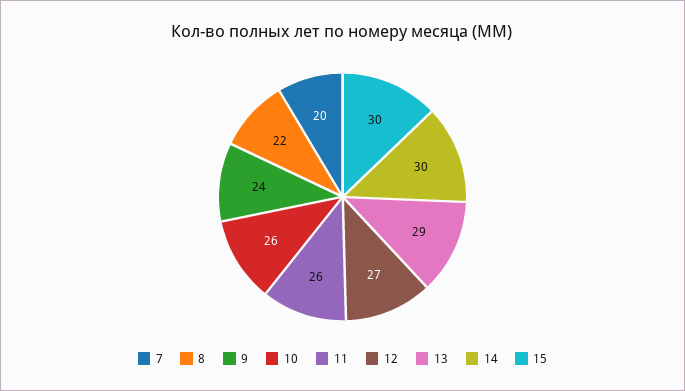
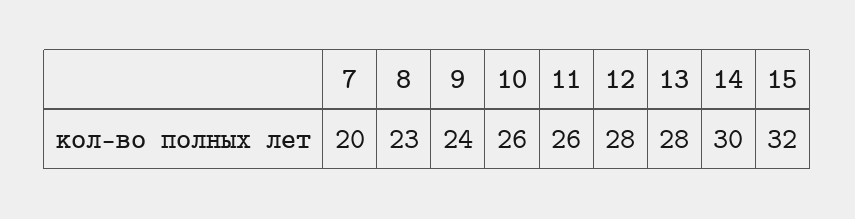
8: 22 -> 23
12: 27 -> 28
13: 29 -> 28
15: 30 -> 32

